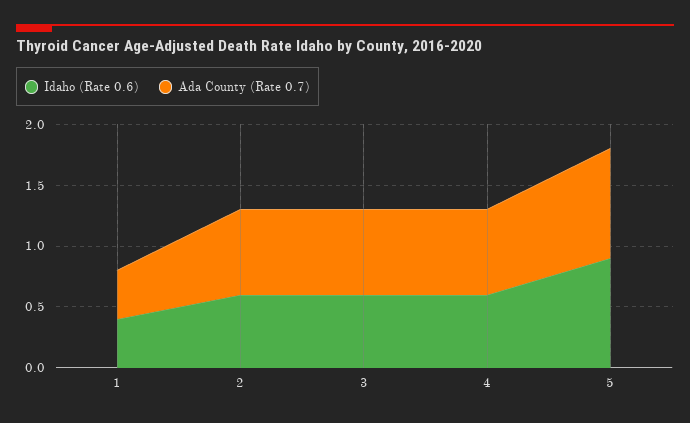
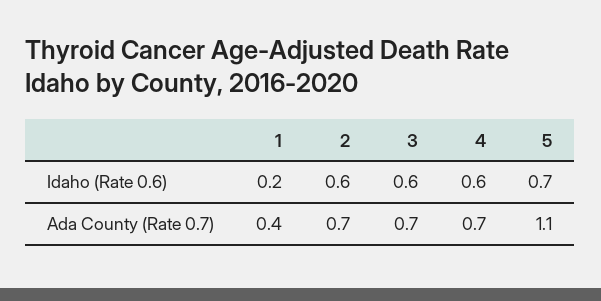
Idaho (Rate 0.6), 1: 0.4 -> 0.2
Idaho (Rate 0.6), 5: 0.9 -> 0.7
Ada County (Rate 0.7), 5: 0.9 -> 1.1

